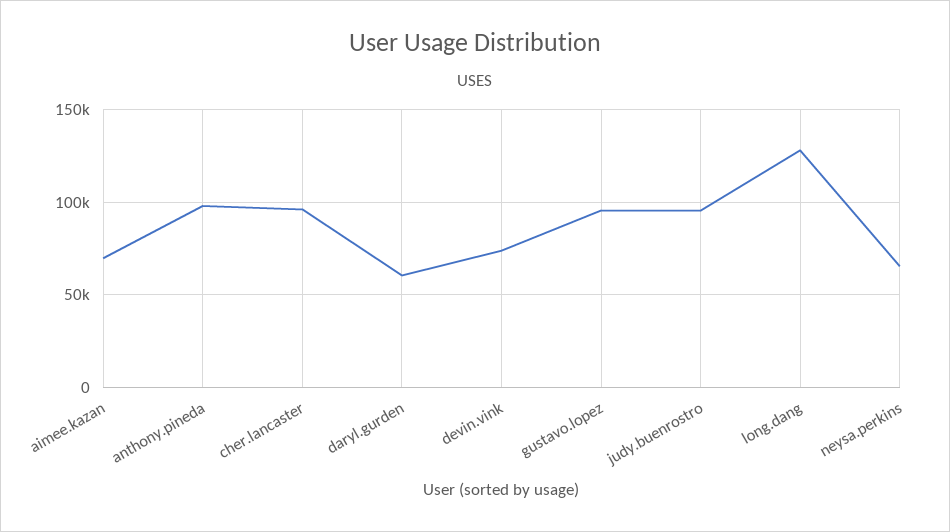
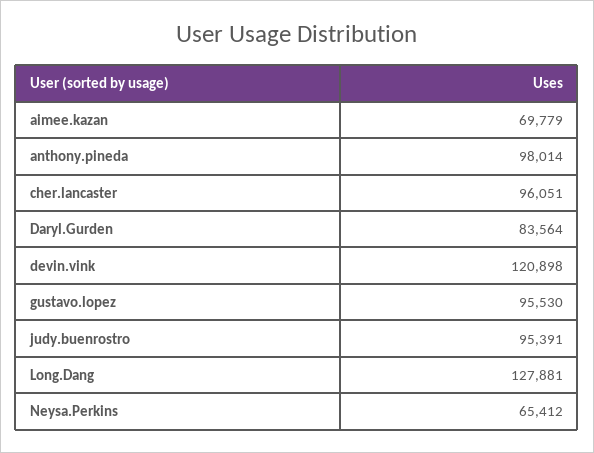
daryl.gurden: 60000 -> 83564
devin.vink: 75000 -> 120898

